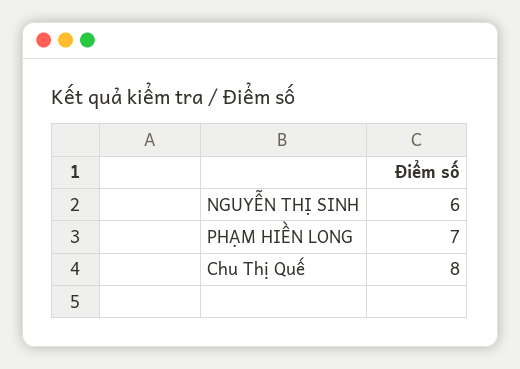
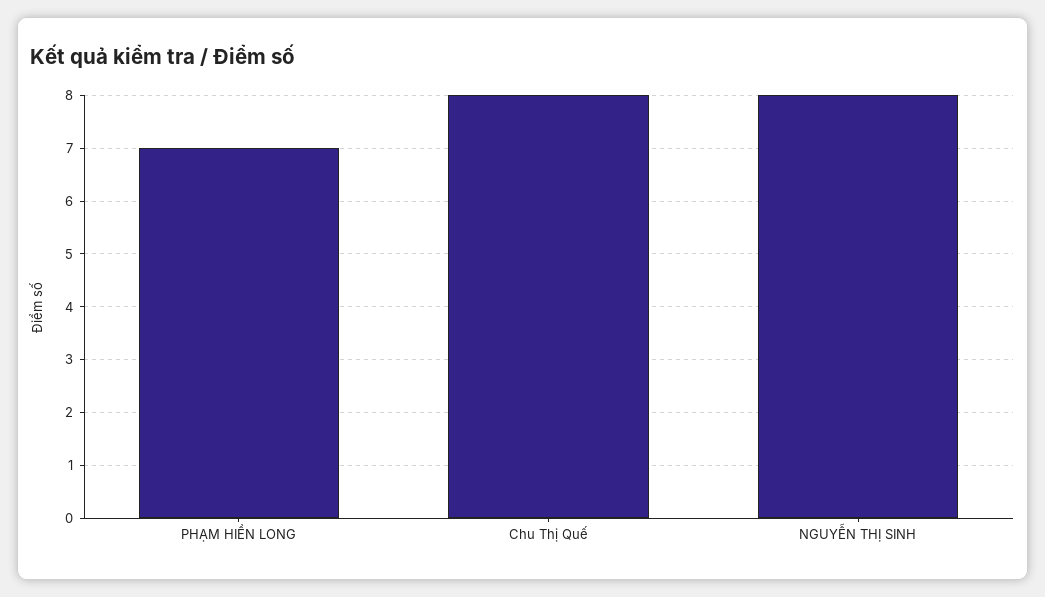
NGUYỄN THỊ SINH: 6 -> 8

